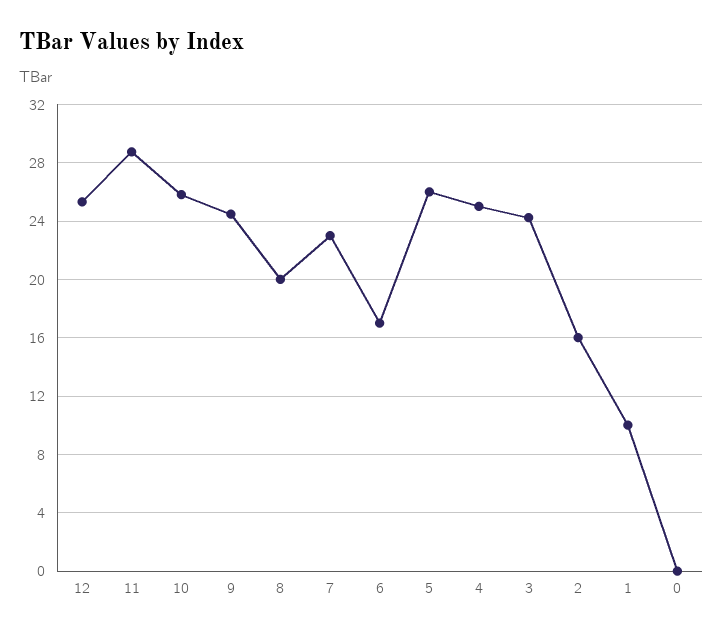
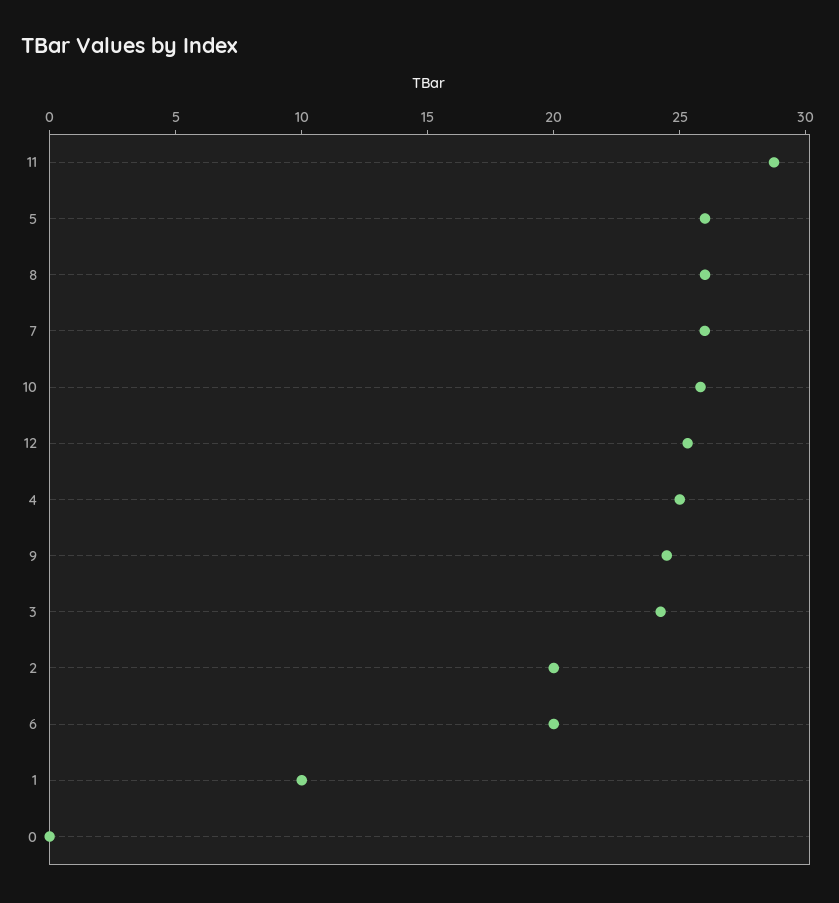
8: 20 -> 26
7: 23 -> 26
6: 17 -> 20
2: 16 -> 20

